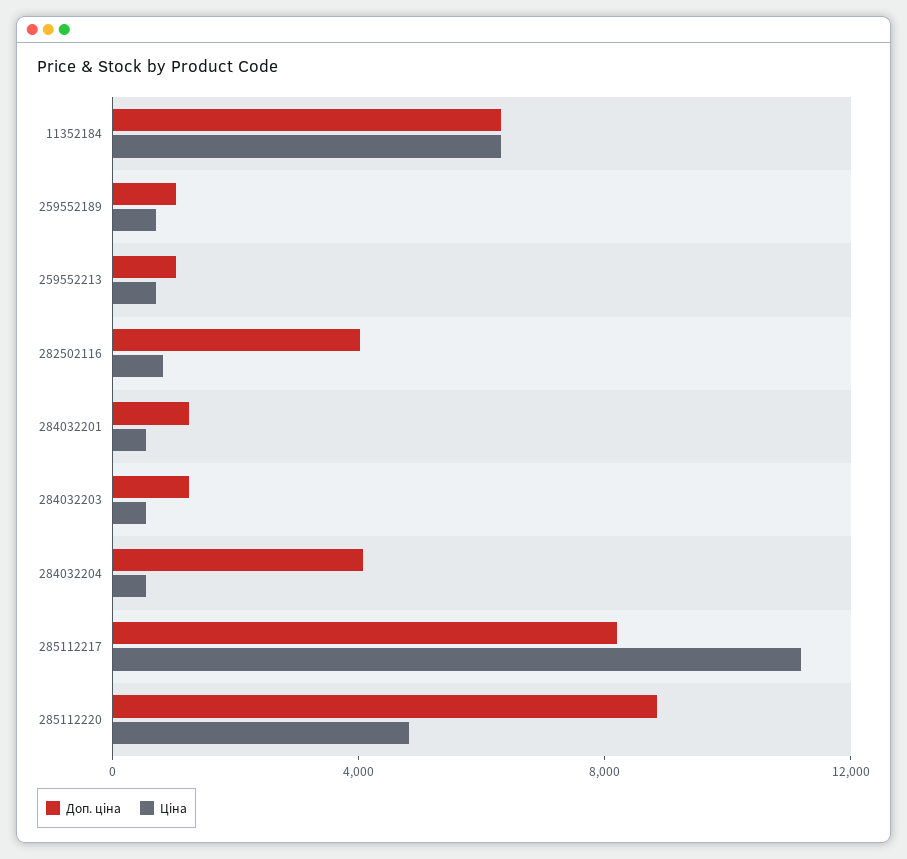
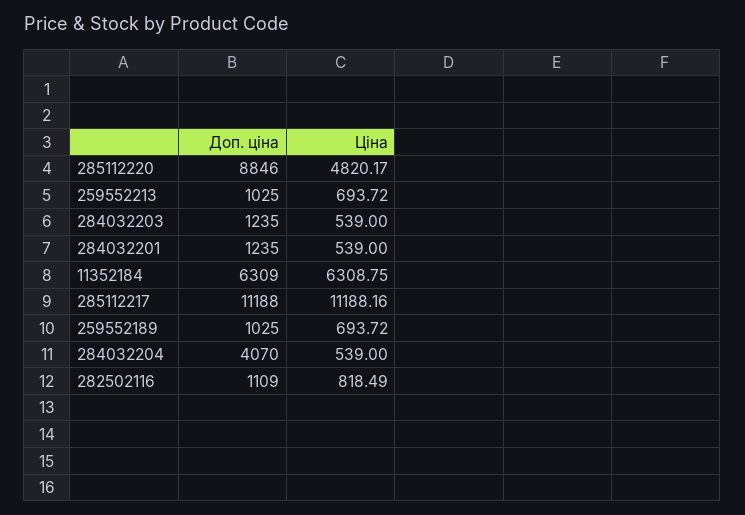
Доп. ціна, 282502116: 4000 -> 1109
Доп. ціна, 285112217: 8000 -> 11188

